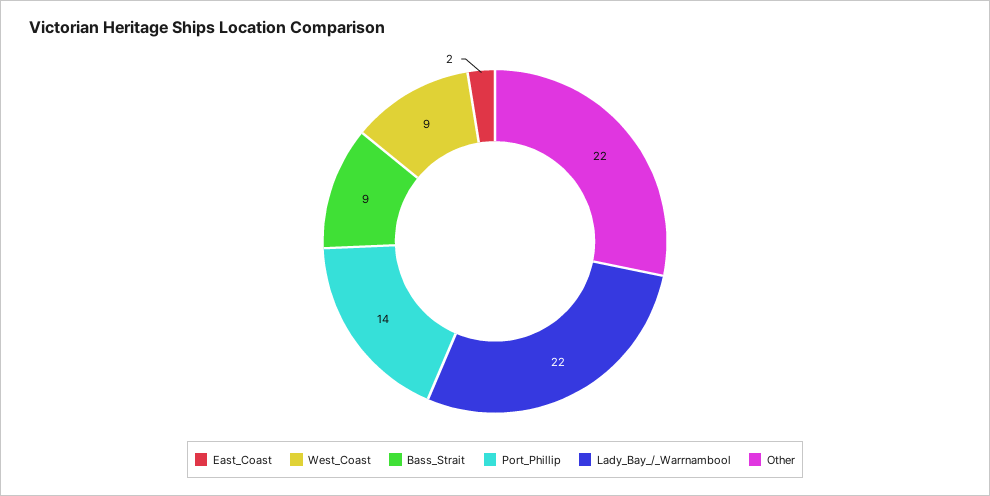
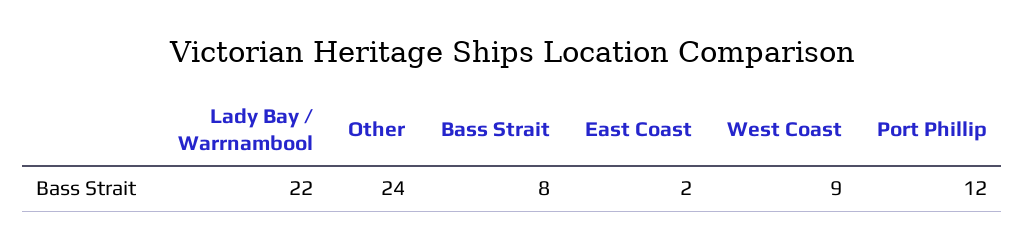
Bass_Strait: 9 -> 8
Port_Phillip: 14 -> 12
Other: 22 -> 24

